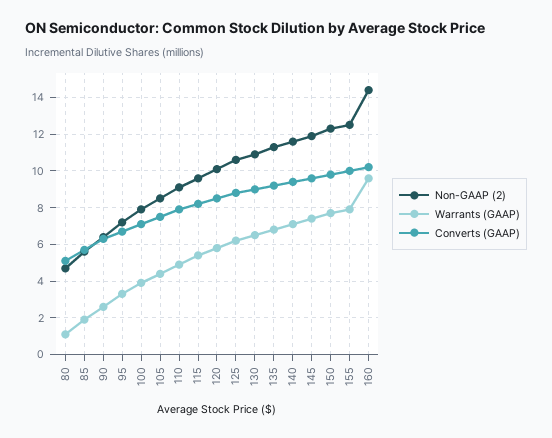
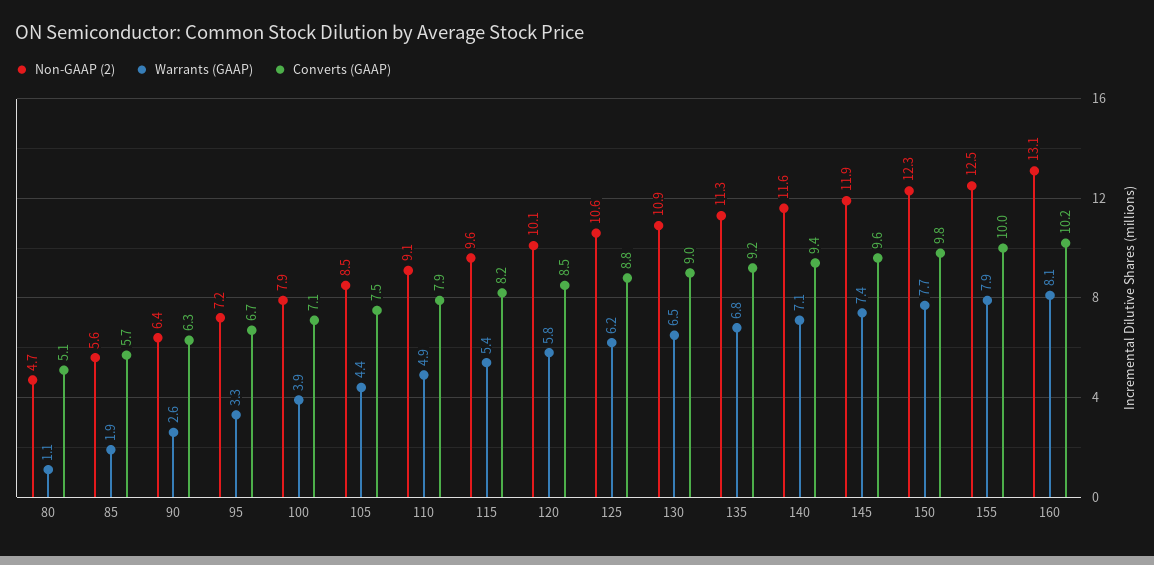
Non-GAAP (2), 160: 14.5 -> 13.1
Warrants (GAAP), 160: 9.5 -> 8.1

